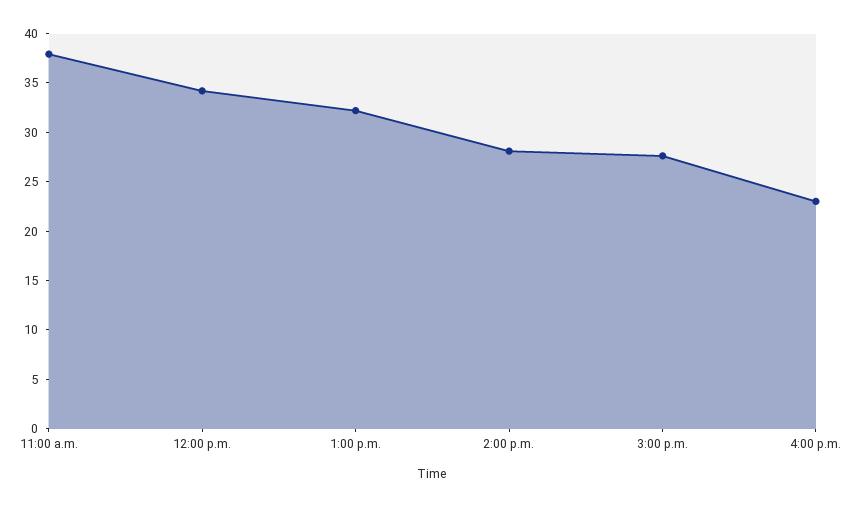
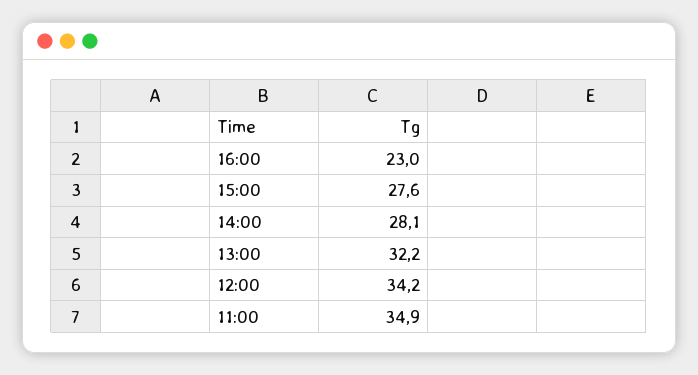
11:00 a.m.: 38 -> 34.9

